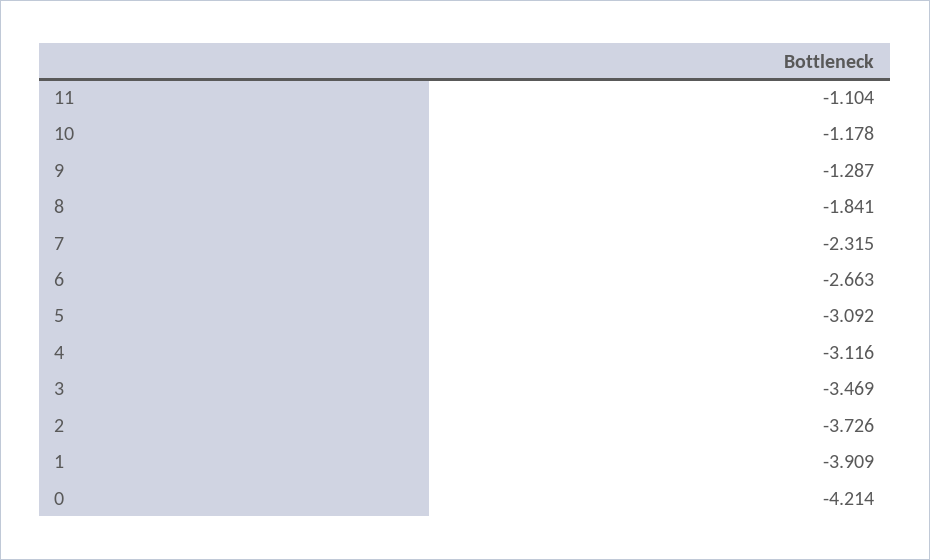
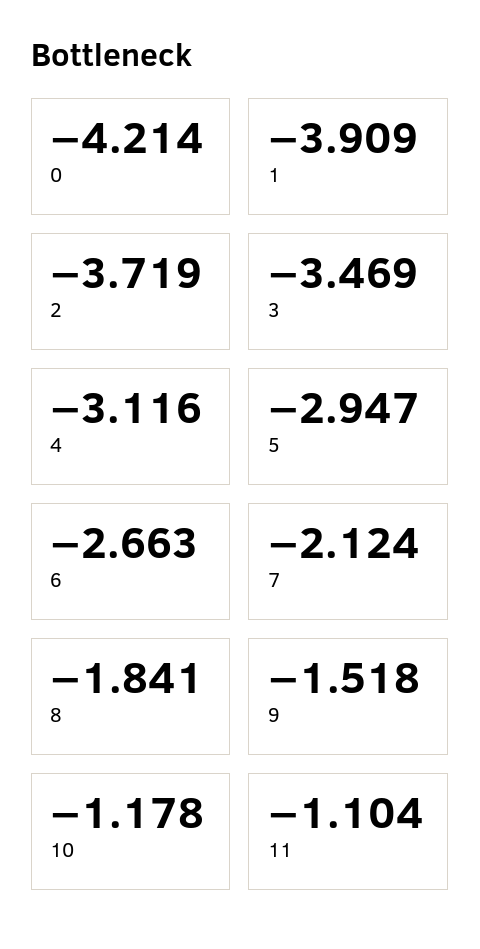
9: -1.287 -> -1.518
7: -2.315 -> -2.124
5: -3.092 -> -2.947
2: -3.726 -> -3.719

